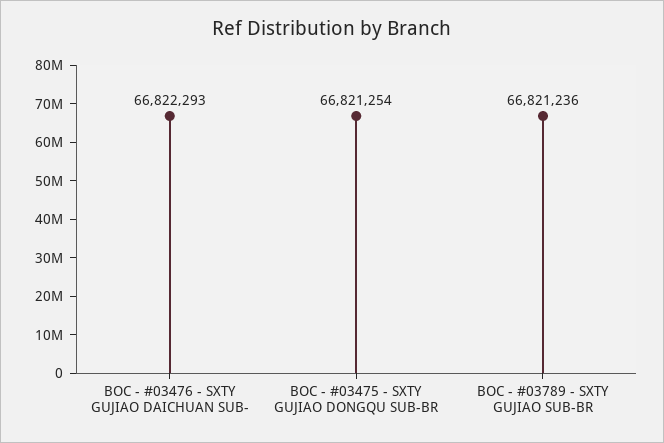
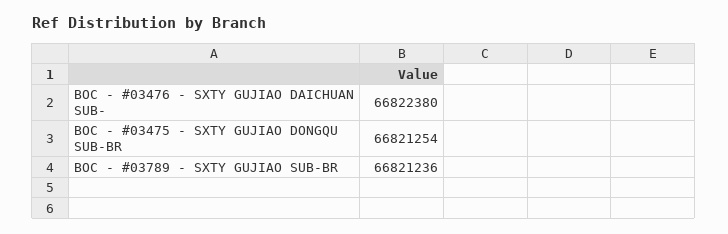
BOC - #03476 - SXTY GUJIAO DAICHUAN SUB-: 66822293 -> 66822380

